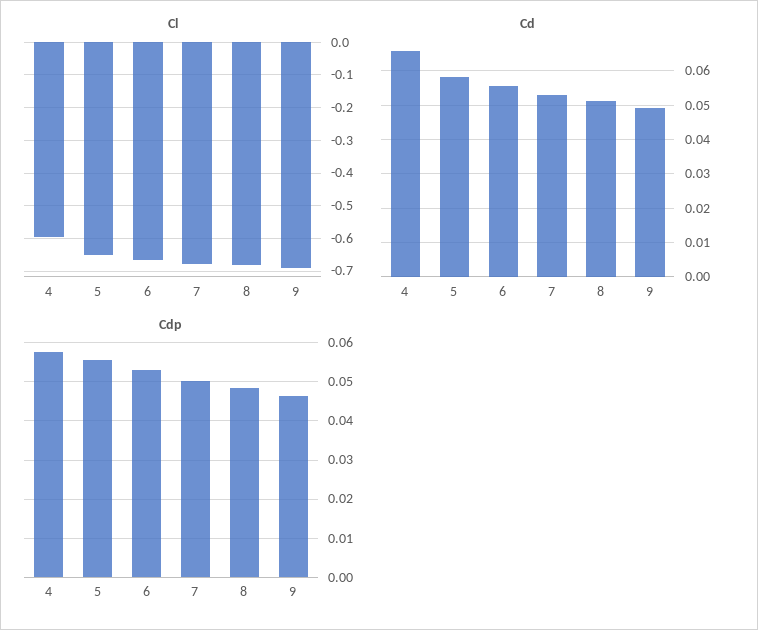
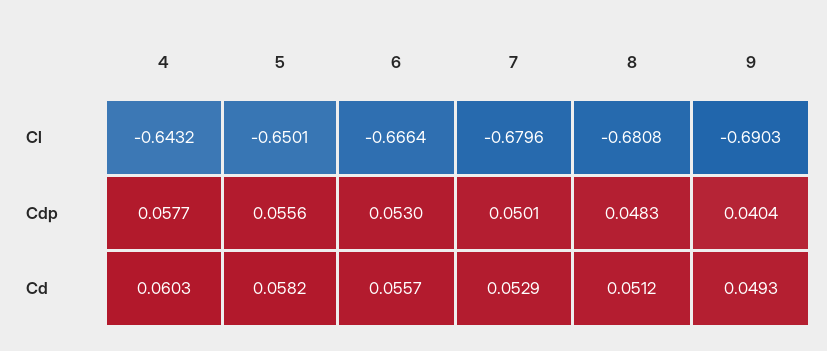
Cl, 4: -0.6 -> -0.6432
Cd, 4: 0.066 -> 0.0603
Cdp, 9: 0.046 -> 0.0404

